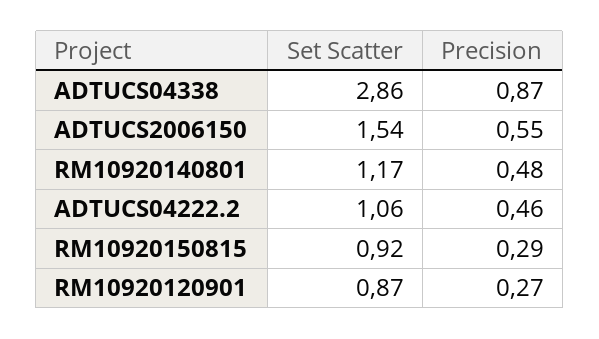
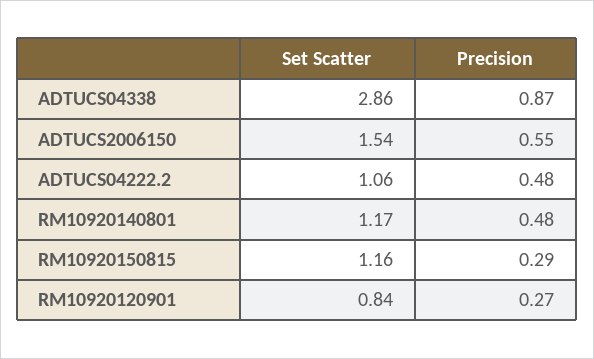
Precision, ADTUCS04222.2: 0.46 -> 0.48
Set Scatter, RM10920150815: 0.92 -> 1.16
Set Scatter, RM10920120901: 0.87 -> 0.84

